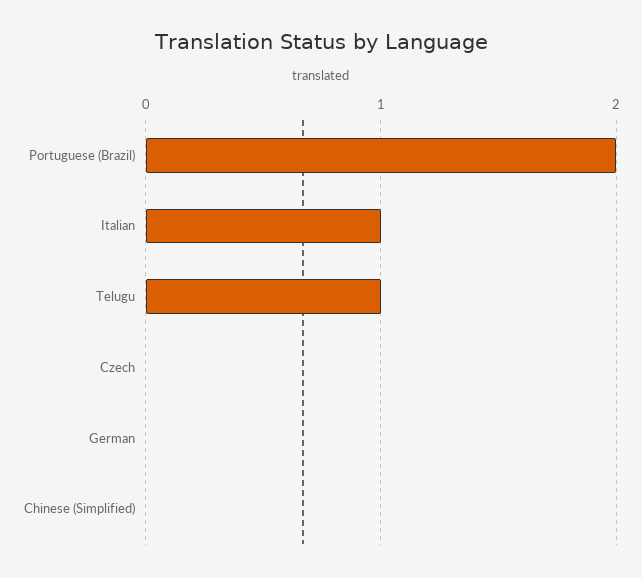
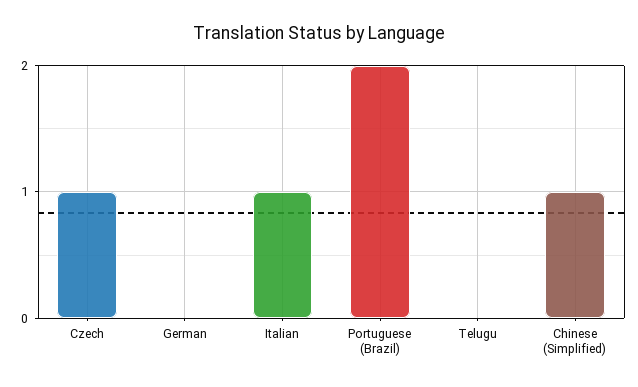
Telugu: 1 -> 0
Czech: 0 -> 1
Chinese (Simplified): 0 -> 1

